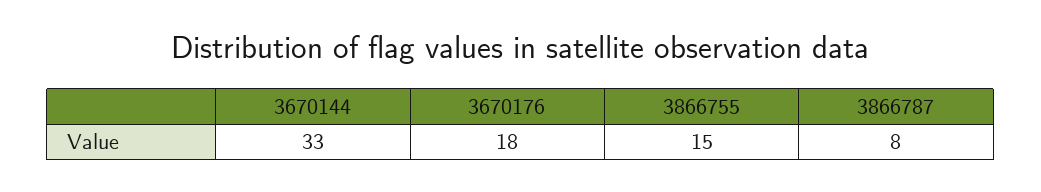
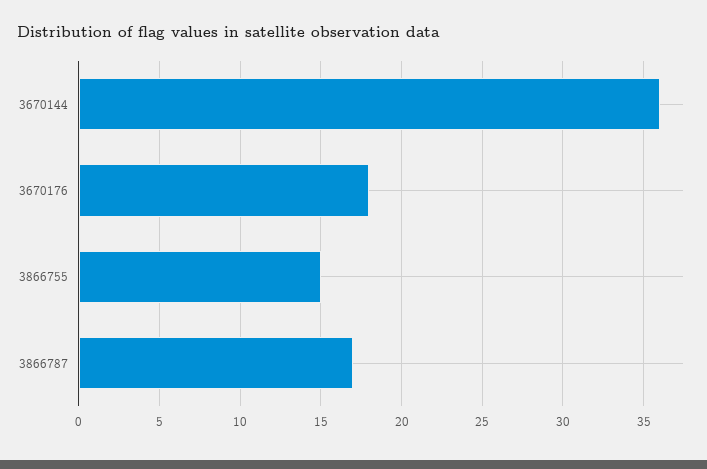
3670144: 33 -> 36
3866787: 8 -> 17

